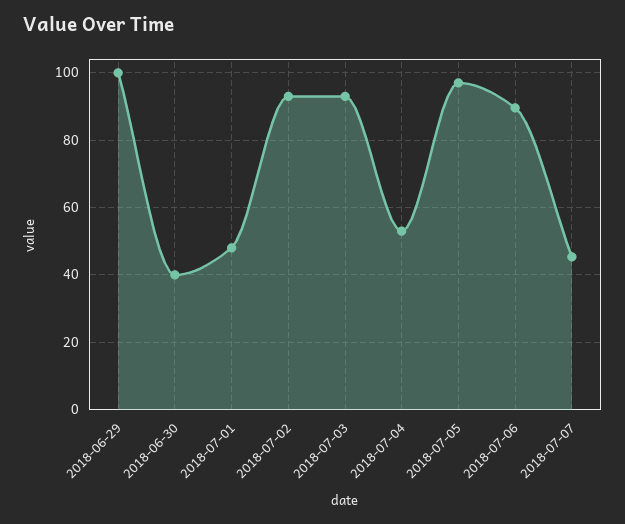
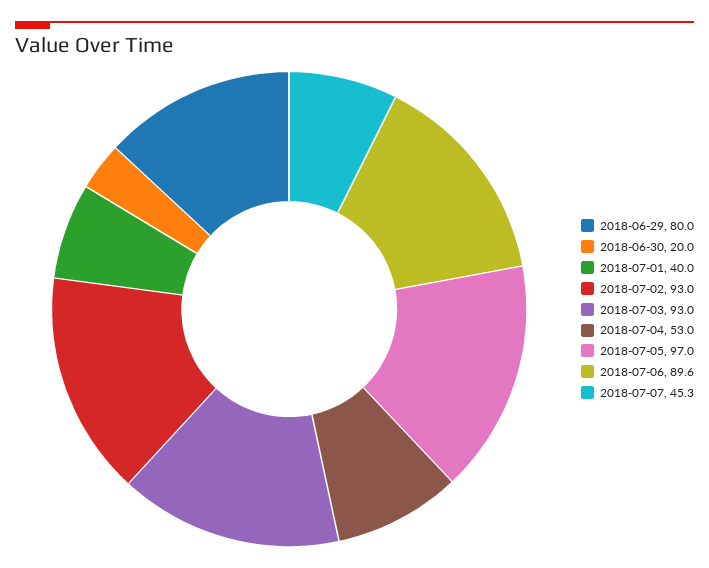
2018-06-29: 100 -> 80
2018-06-30: 40 -> 20
2018-07-01: 48 -> 40

